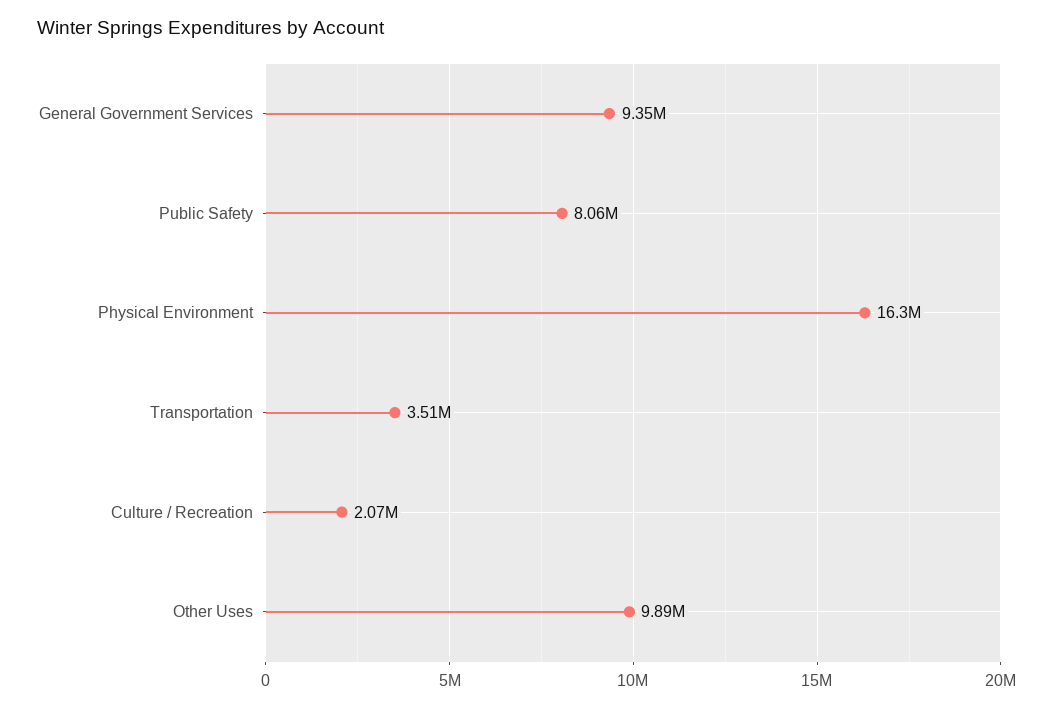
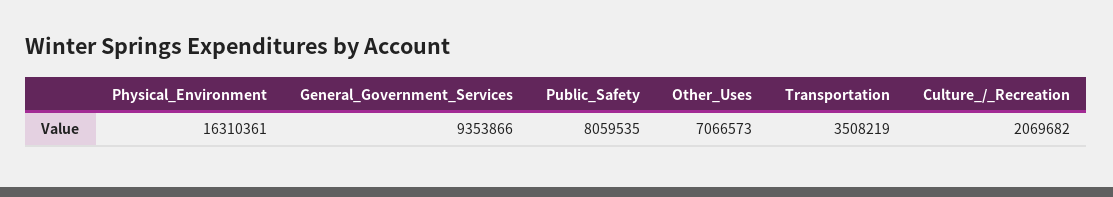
Other Uses: 9890000 -> 7066573

